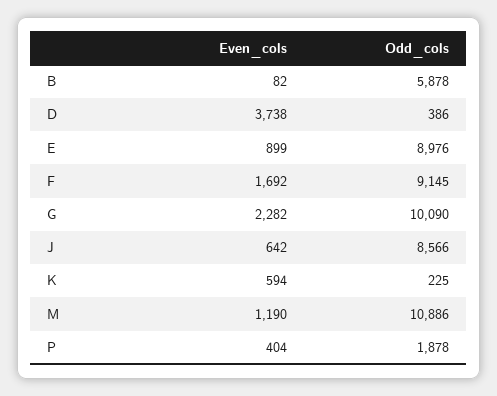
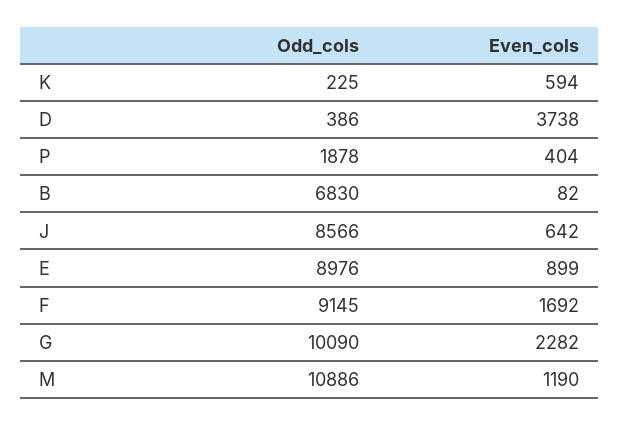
Odd_cols, B: 5878 -> 6830

